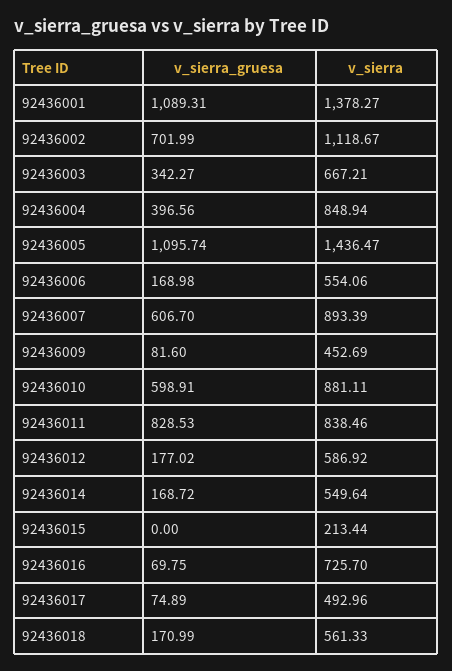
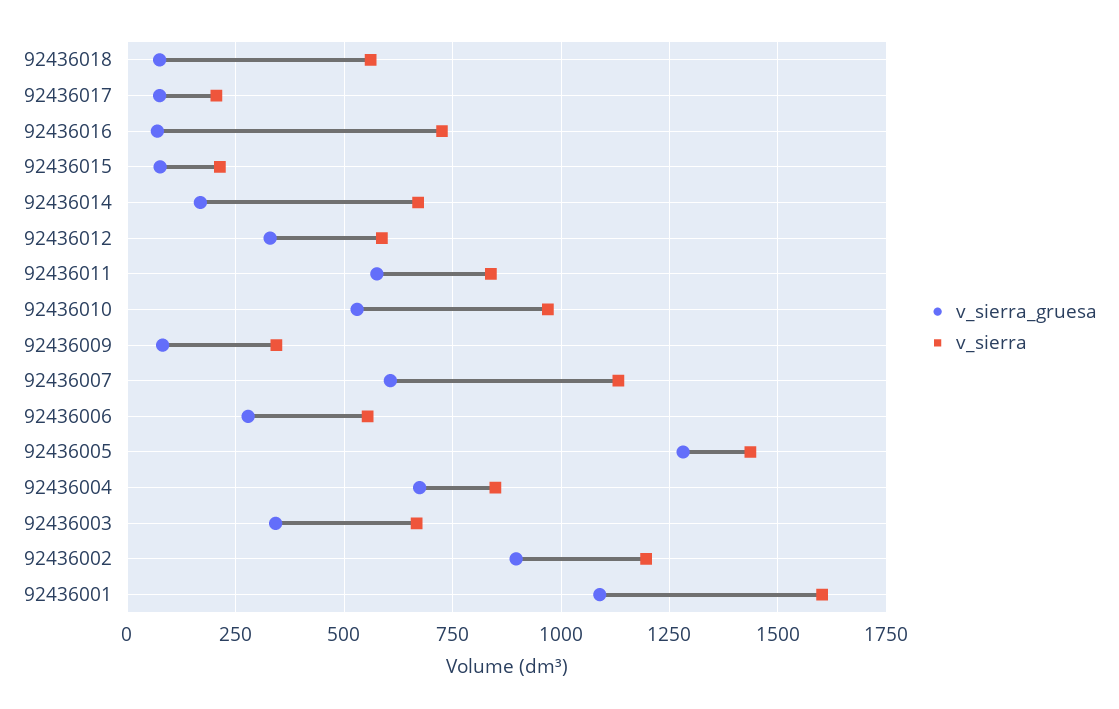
v_sierra, 92436001: 1378.27 -> 1600
v_sierra_gruesa, 92436002: 701.99 -> 900
v_sierra, 92436002: 1118.67 -> 1200
v_sierra_gruesa, 92436004: 396.56 -> 675
v_sierra_gruesa, 92436005: 1095.74 -> 1275
v_sierra_gruesa, 92436006: 168.98 -> 275
v_sierra, 92436007: 893.39 -> 1125
v_sierra, 92436009: 452.69 -> 350
v_sierra_gruesa, 92436010: 598.91 -> 525
v_sierra, 92436010: 881.11 -> 975
v_sierra_gruesa, 92436011: 828.53 -> 575
v_sierra_gruesa, 92436012: 177.02 -> 325
v_sierra, 92436014: 549.64 -> 675
v_sierra_gruesa, 92436015: 0 -> 75
v_sierra, 92436017: 492.96 -> 200
v_sierra_gruesa, 92436018: 170.99 -> 75

